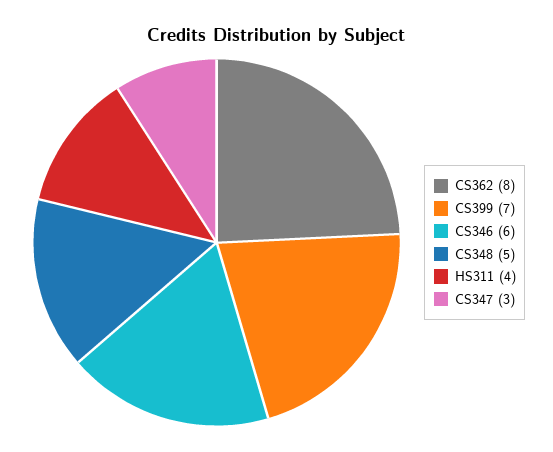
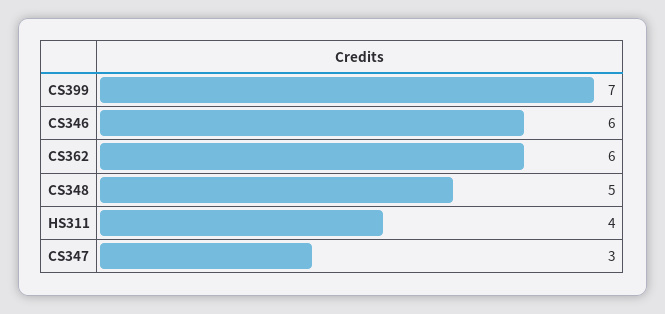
CS362: 8 -> 6

